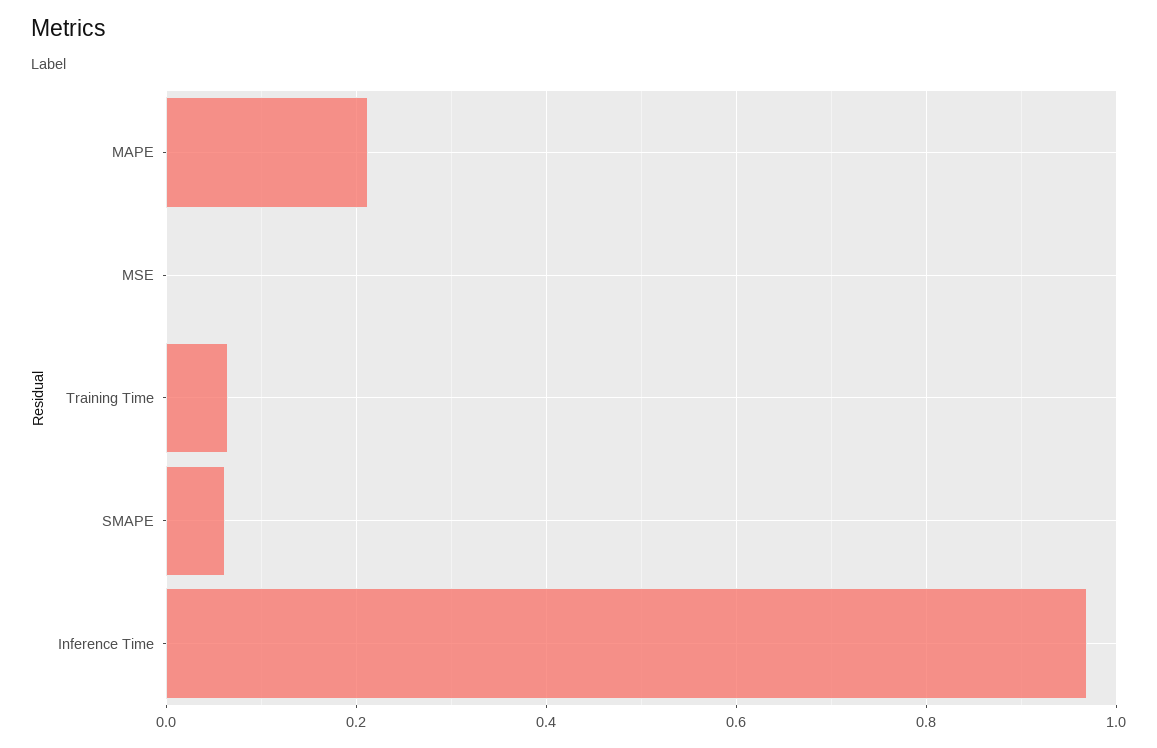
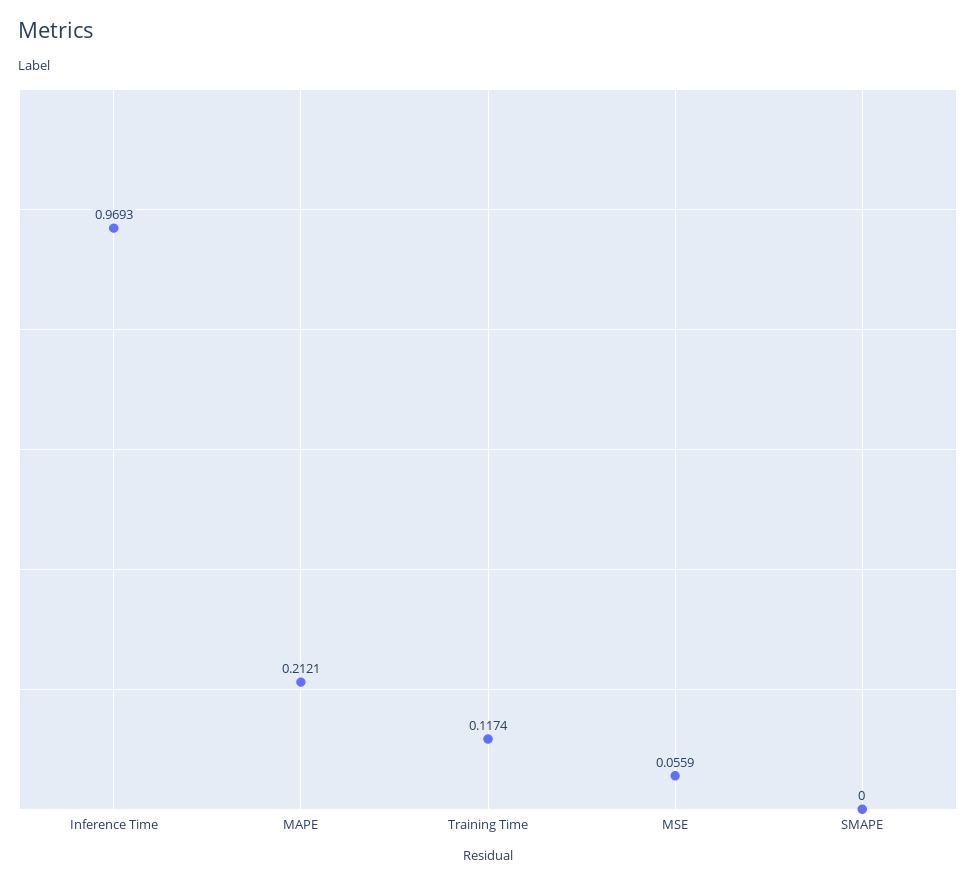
MSE: 0 -> 0.0559
Training Time: 0.06 -> 0.1174
SMAPE: 0.06 -> 0

